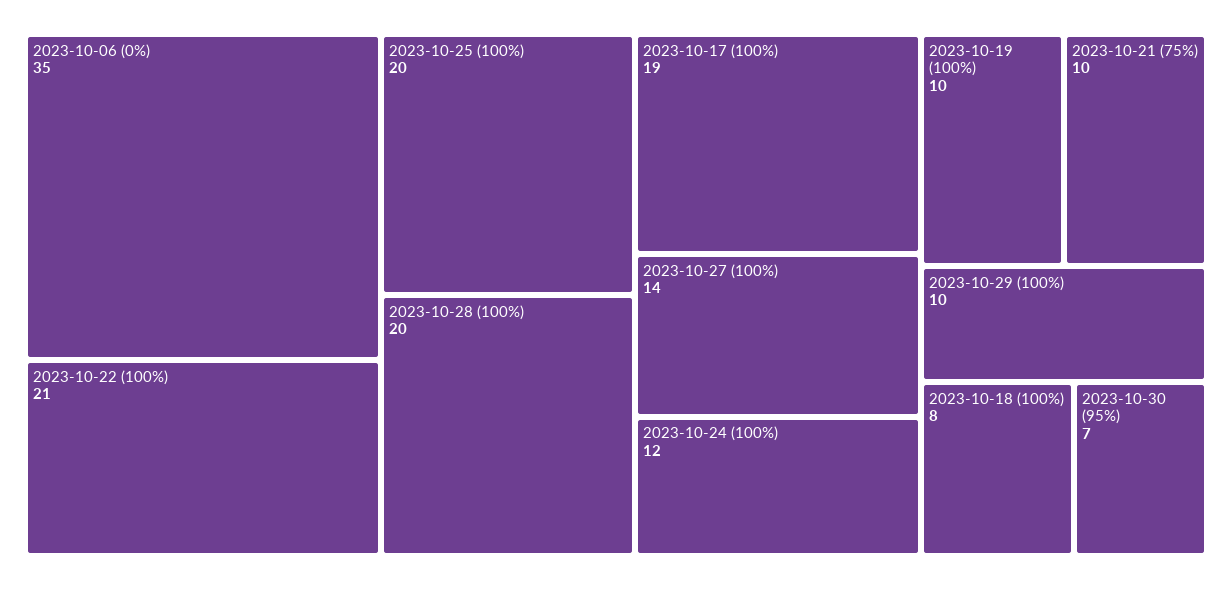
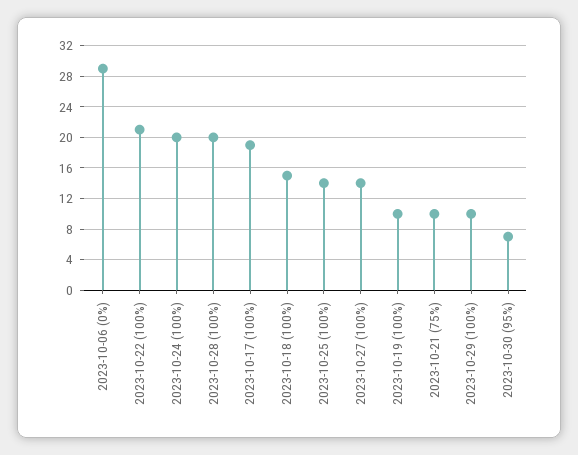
2023-10-06 (0%): 35 -> 29
2023-10-25 (100%): 20 -> 14
2023-10-24 (100%): 12 -> 20
2023-10-18 (100%): 8 -> 15

